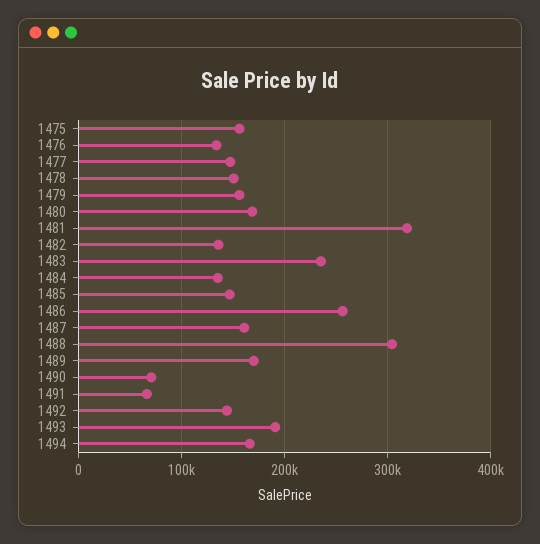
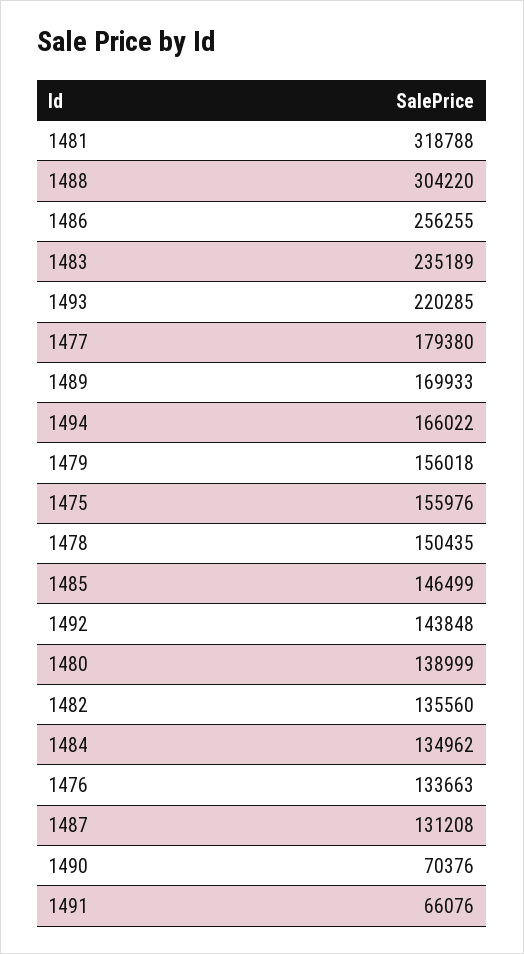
1477: 150000 -> 179380
1480: 170000 -> 138999
1487: 160000 -> 131208
1493: 190000 -> 220285

